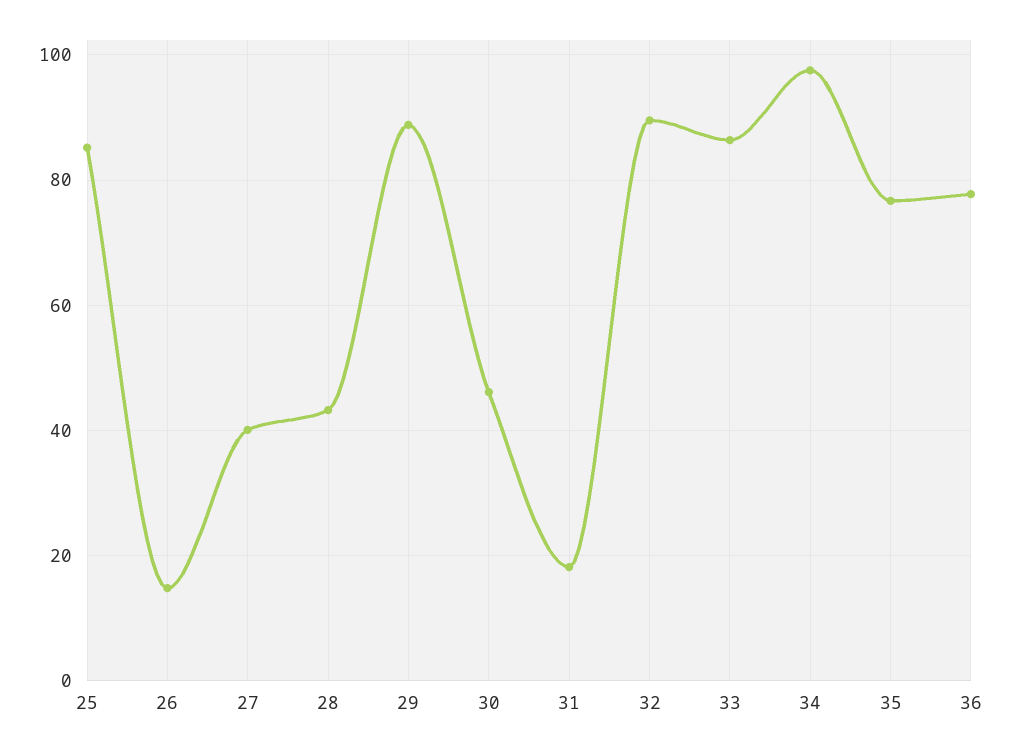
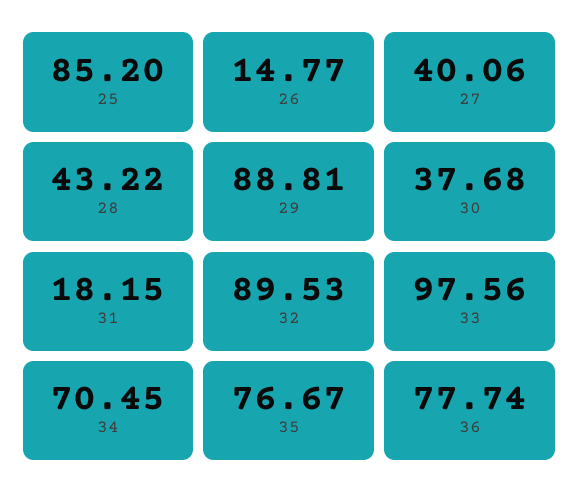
30: 46 -> 37.68
33: 86 -> 97.56
34: 98 -> 70.45

